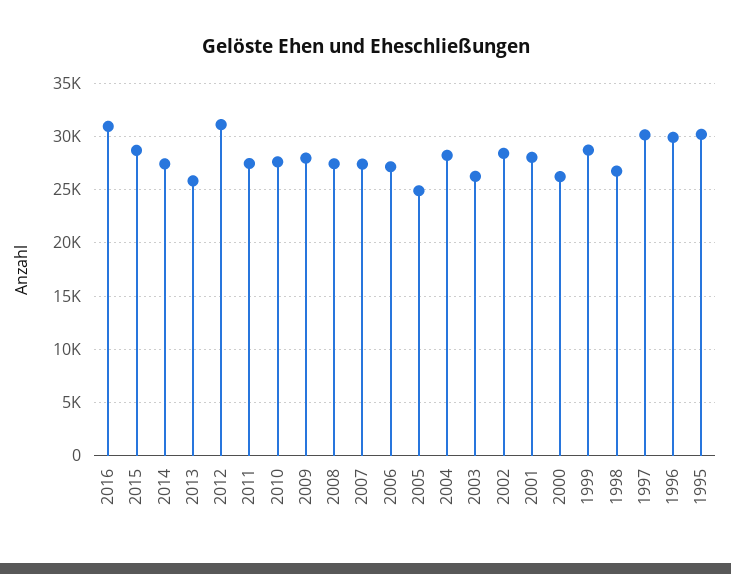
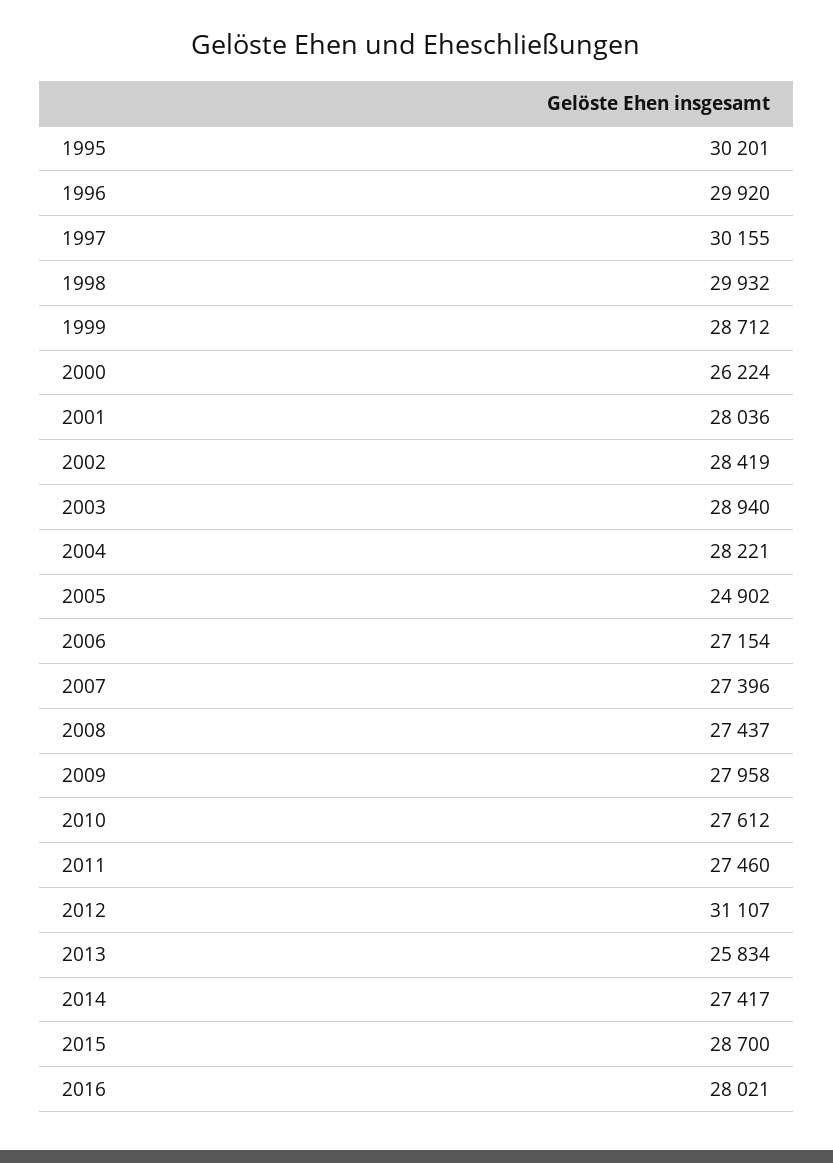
2016: 31000 -> 28021
2003: 26000 -> 28940
1998: 27000 -> 29932

